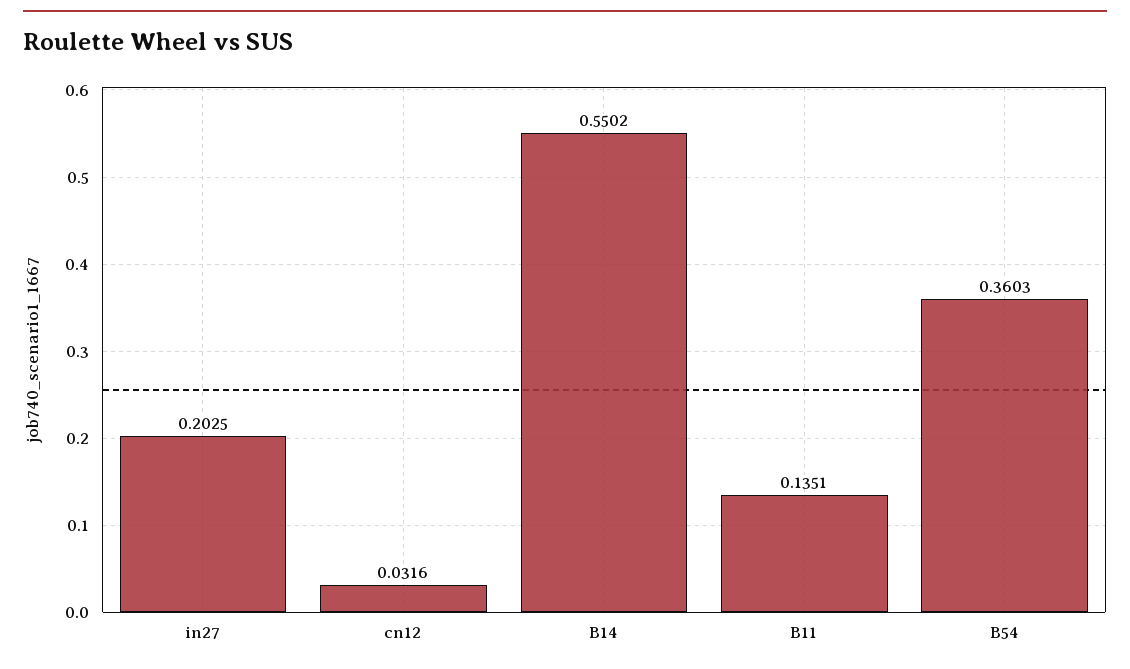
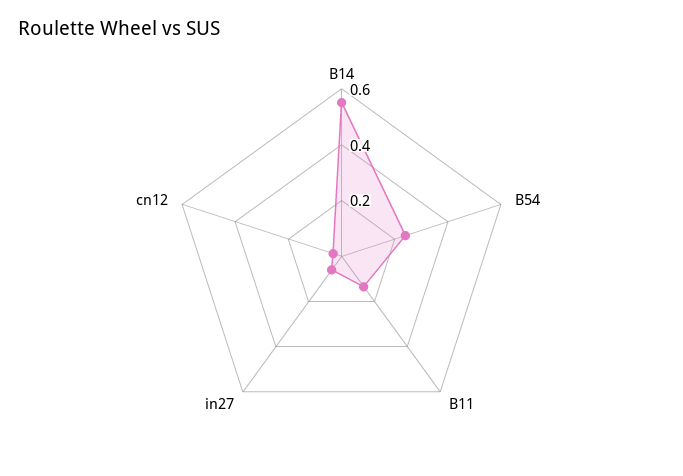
in27: 0.2025 -> 0.05
B54: 0.3603 -> 0.25

